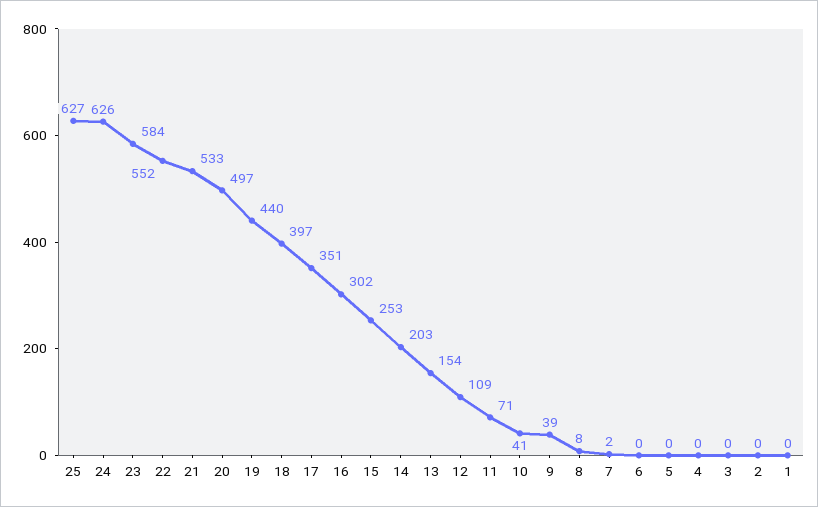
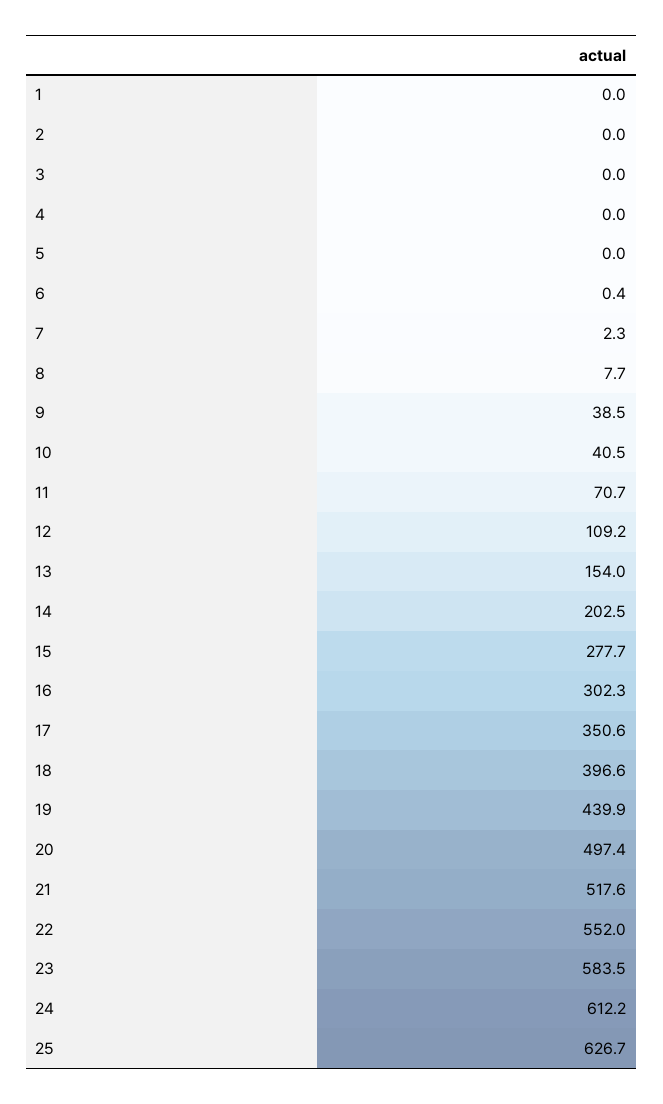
24: 626 -> 612.2
21: 533 -> 517.6
15: 253 -> 277.7

